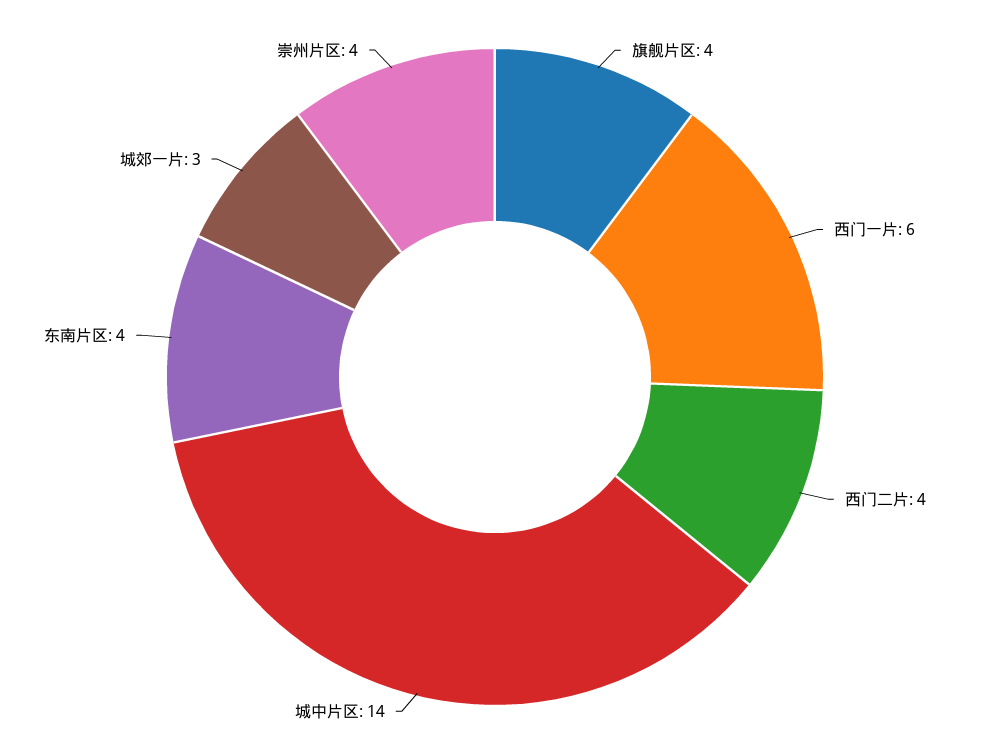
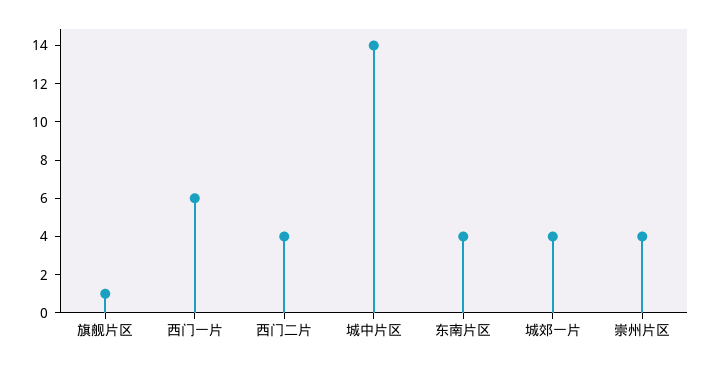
旗舰片区: 4 -> 1
城郊一片: 3 -> 4

